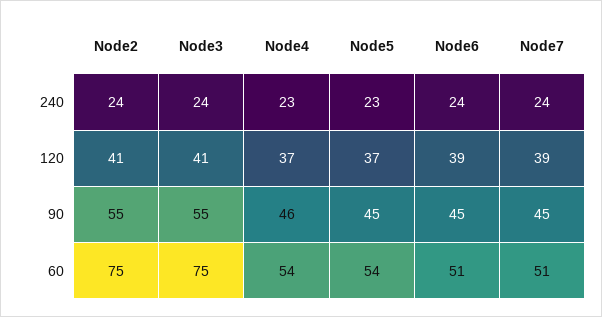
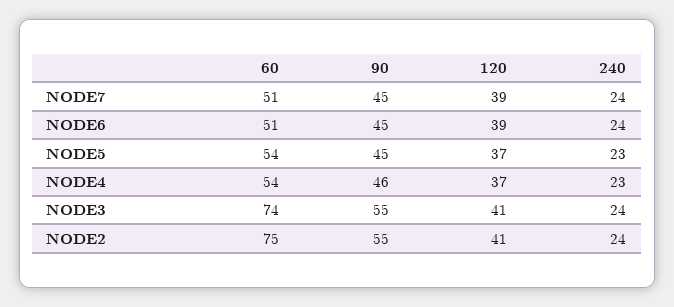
Node3, 60: 75 -> 74

